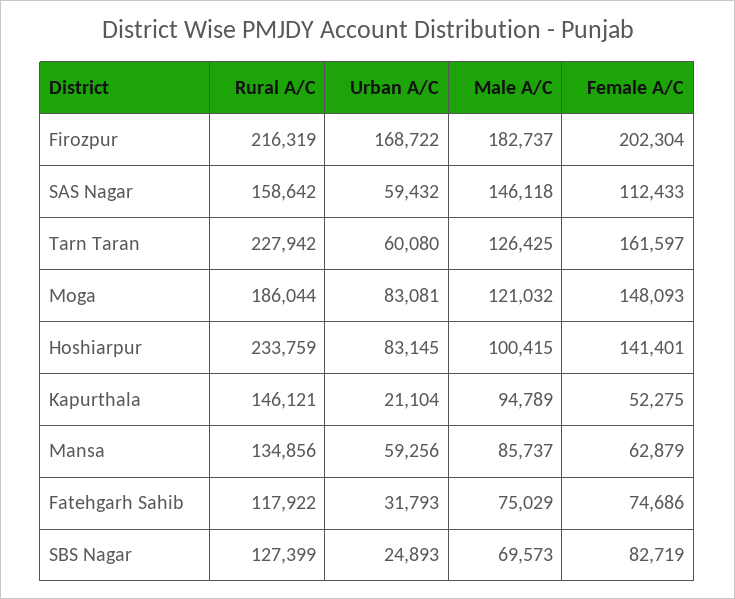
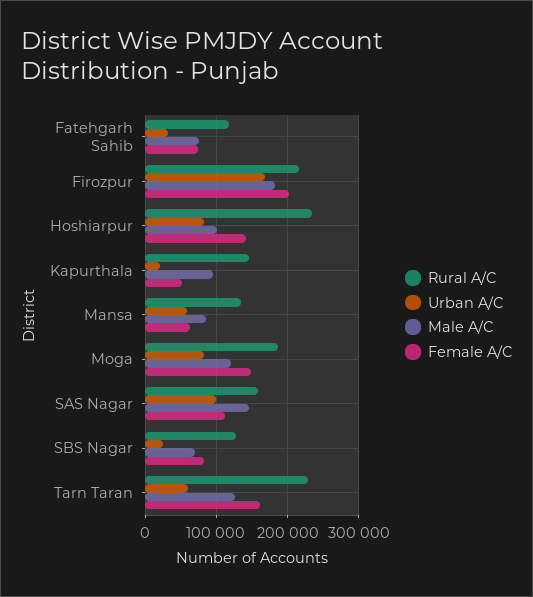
Urban A/C, SAS Nagar: 59432 -> 100000

